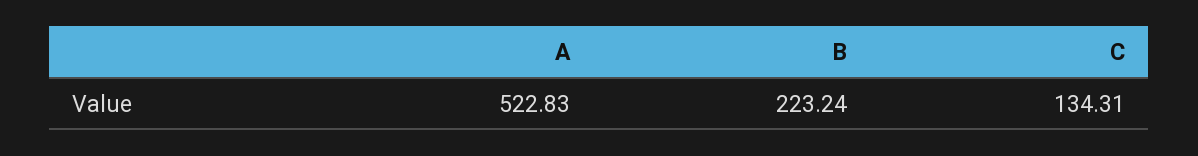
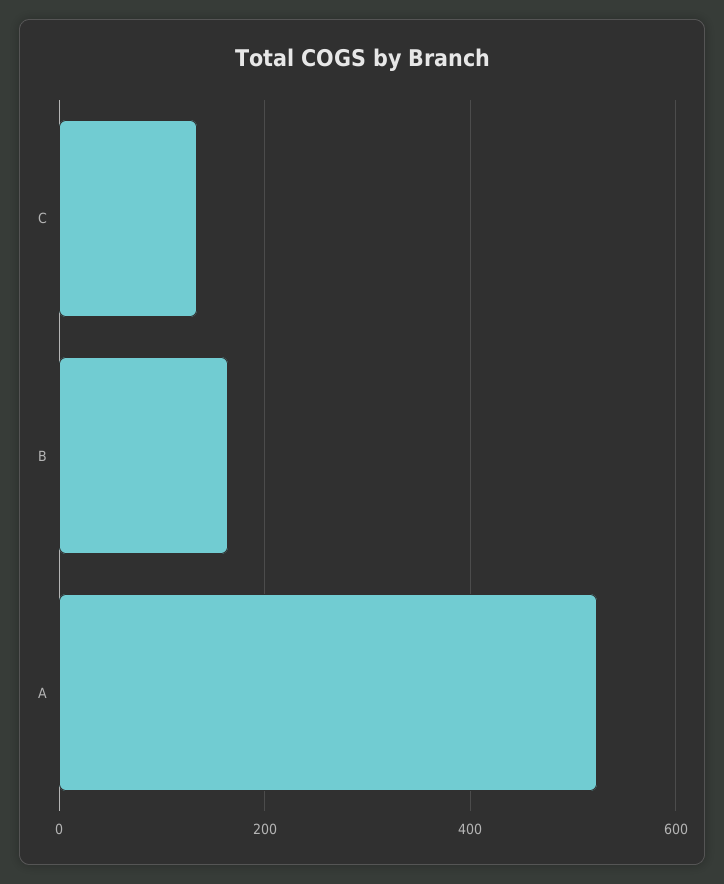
B: 223.24 -> 160

